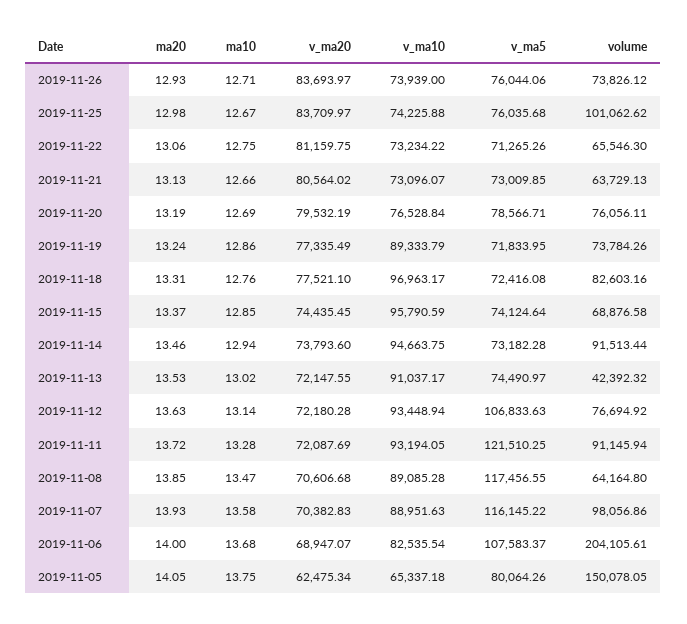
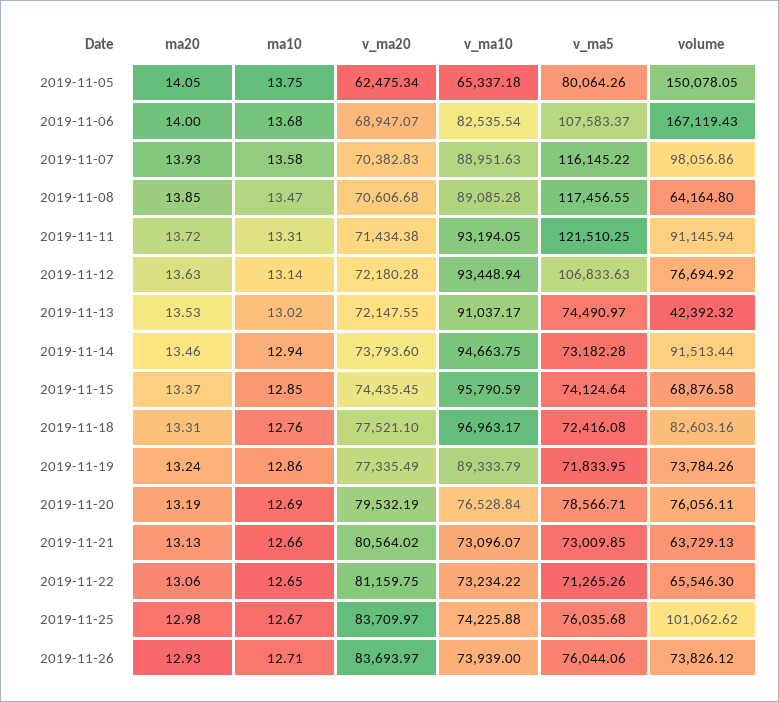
ma10, 2019-11-22: 12.75 -> 12.65
ma10, 2019-11-11: 13.28 -> 13.31
v_ma20, 2019-11-11: 72087.69 -> 71434.38
volume, 2019-11-06: 204105.61 -> 167119.43

